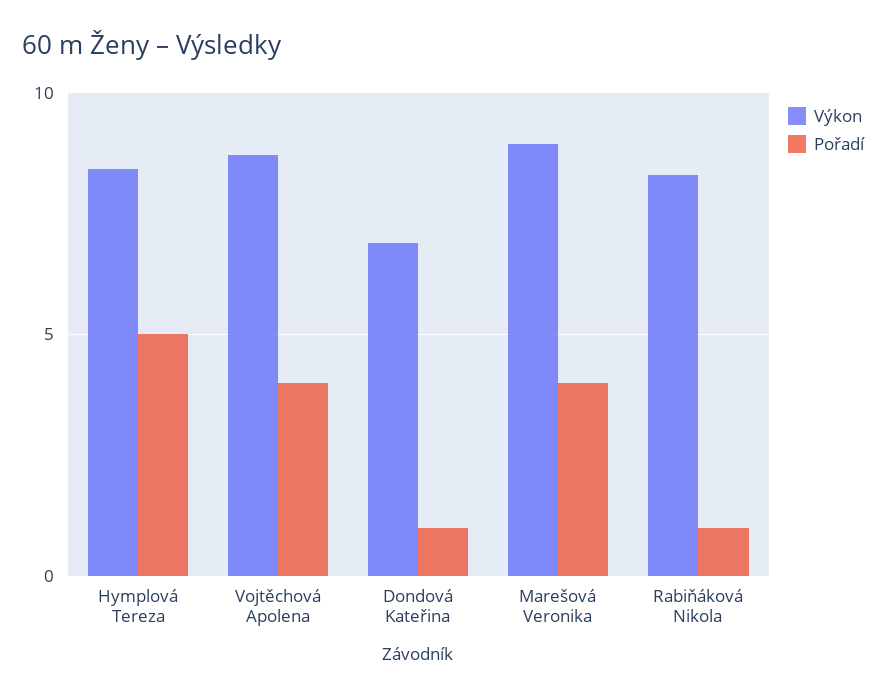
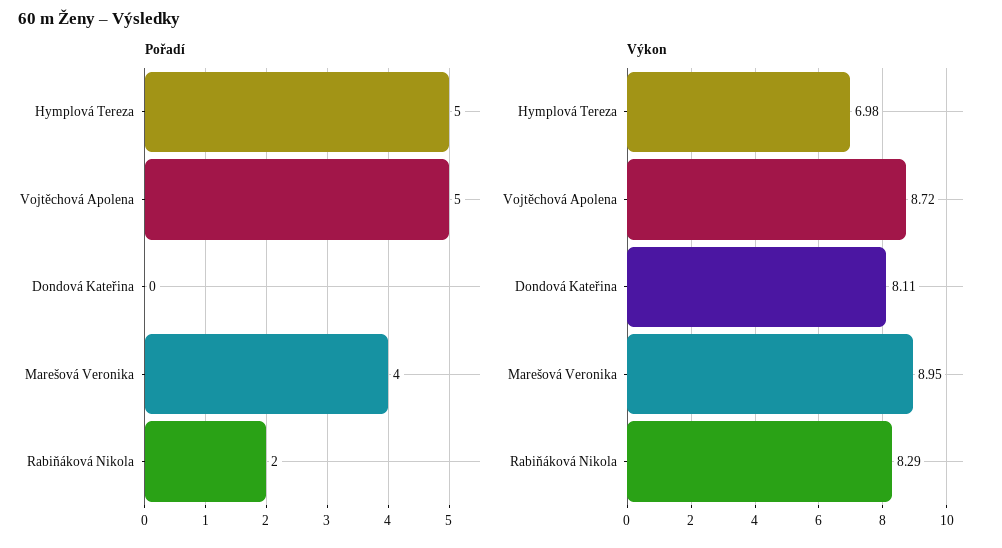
Výkon, Hymplová Tereza: 8.5 -> 6.98
Pořadí, Vojtěchová Apolena: 4 -> 5
Výkon, Dondová Kateřina: 7 -> 8.11
Pořadí, Dondová Kateřina: 1 -> 0
Pořadí, Rabiňáková Nikola: 1 -> 2

